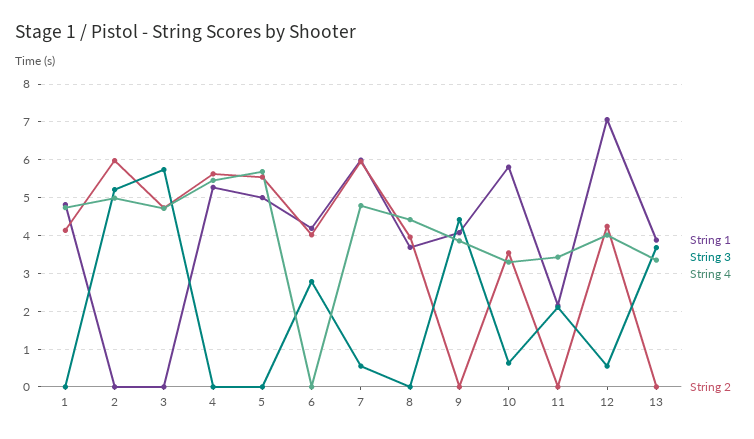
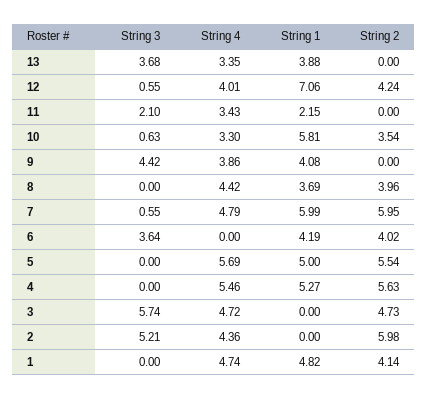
String 4, 2: 5 -> 4.36
String 3, 6: 2.8 -> 3.64

